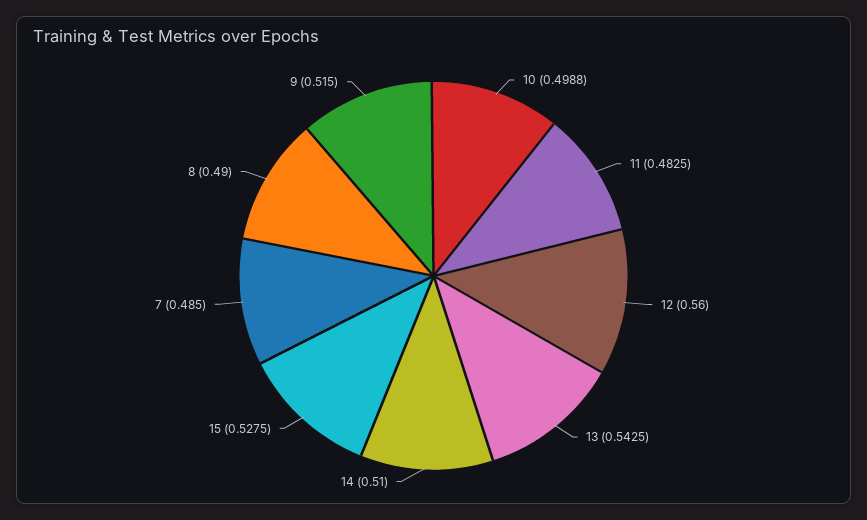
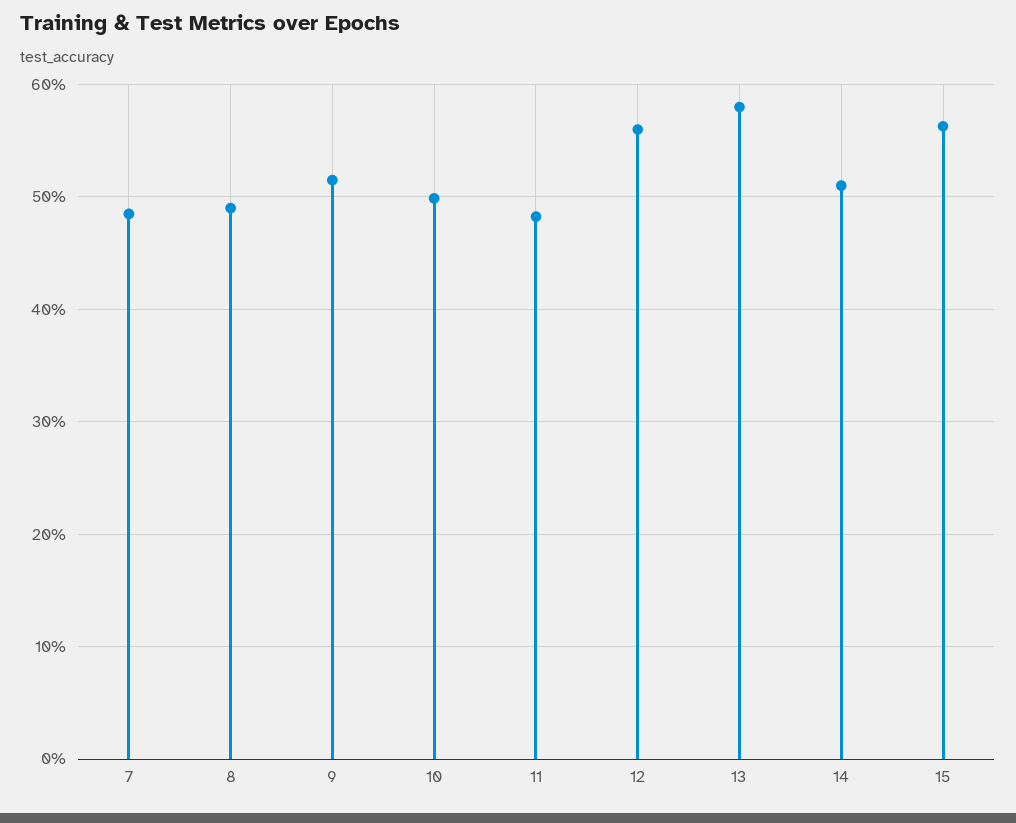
13: 0.5425 -> 0.58
15: 0.5275 -> 0.56

